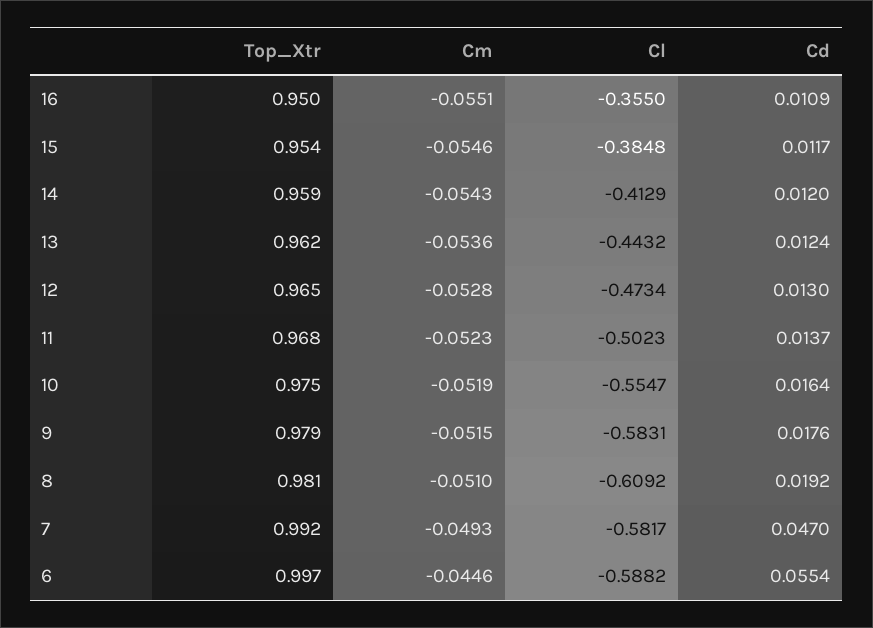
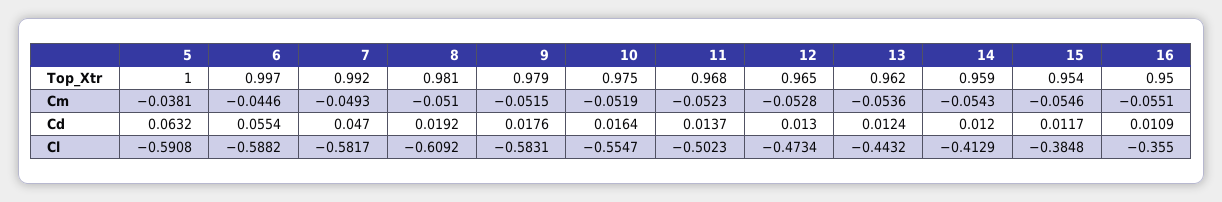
Top_Xtr, 5: none -> 1
Cm, 5: none -> -0.0381
Cd, 5: none -> 0.0632
Cl, 5: none -> -0.5908

